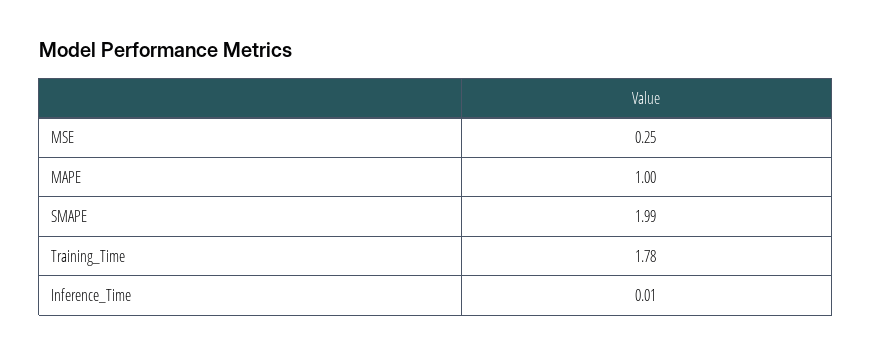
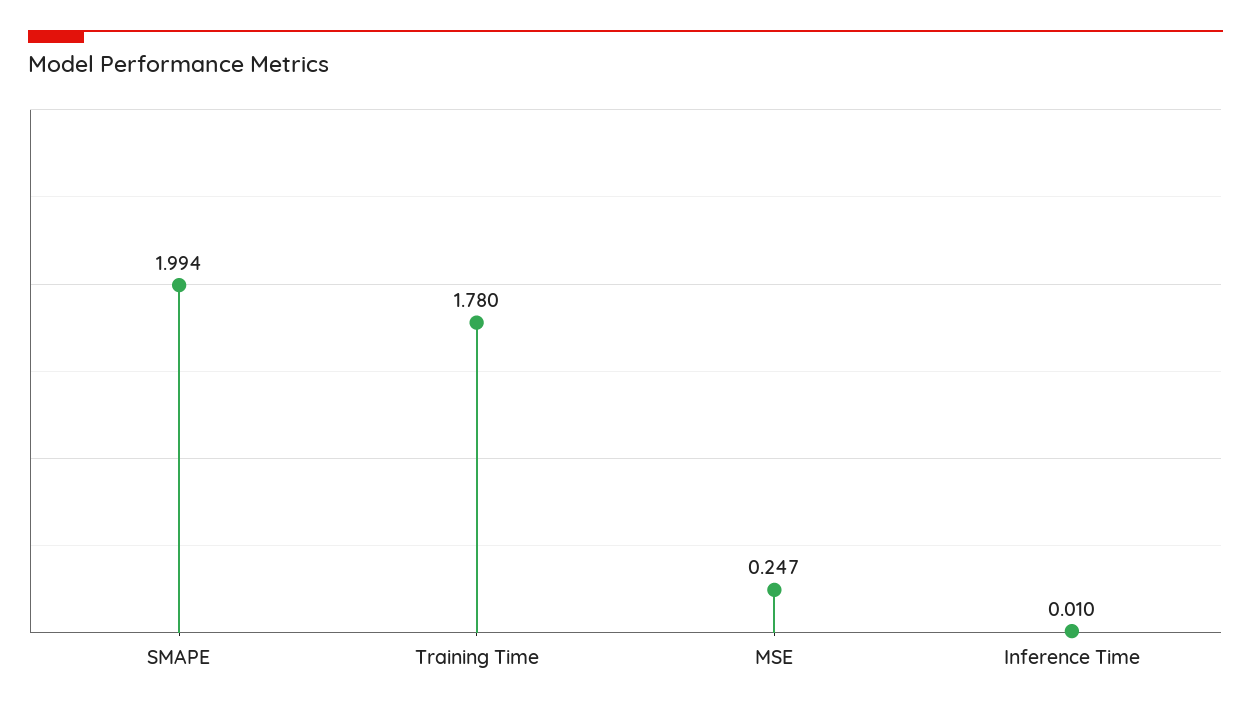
MAPE: 1 -> none

